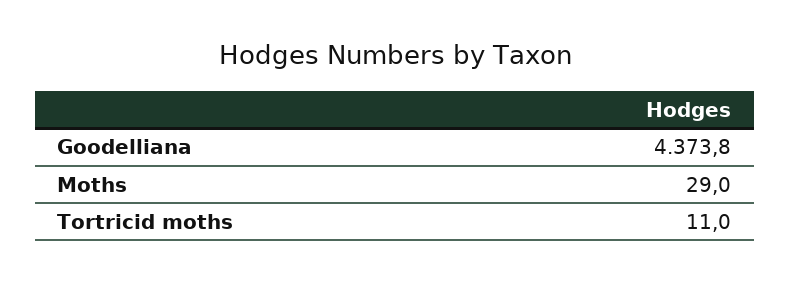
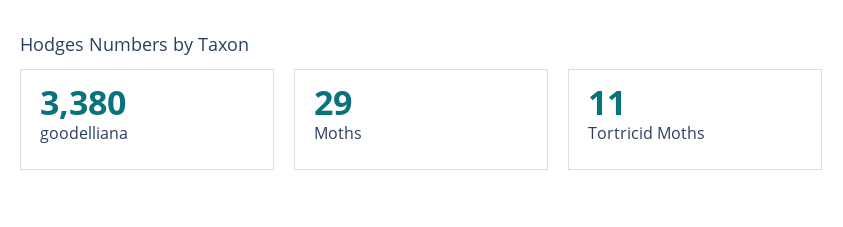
Goodelliana: 4373.8 -> 3380

